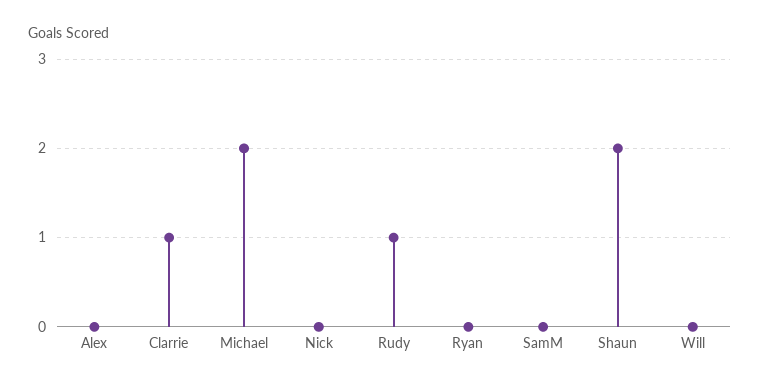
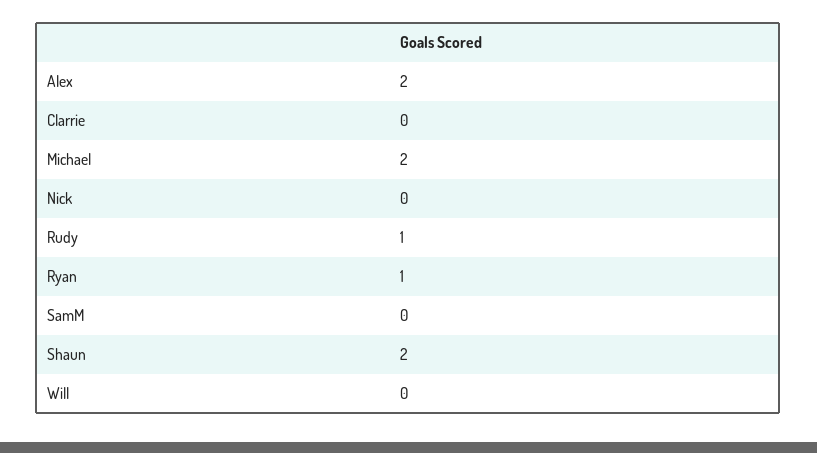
Alex: 0 -> 2
Clarrie: 1 -> 0
Ryan: 0 -> 1

